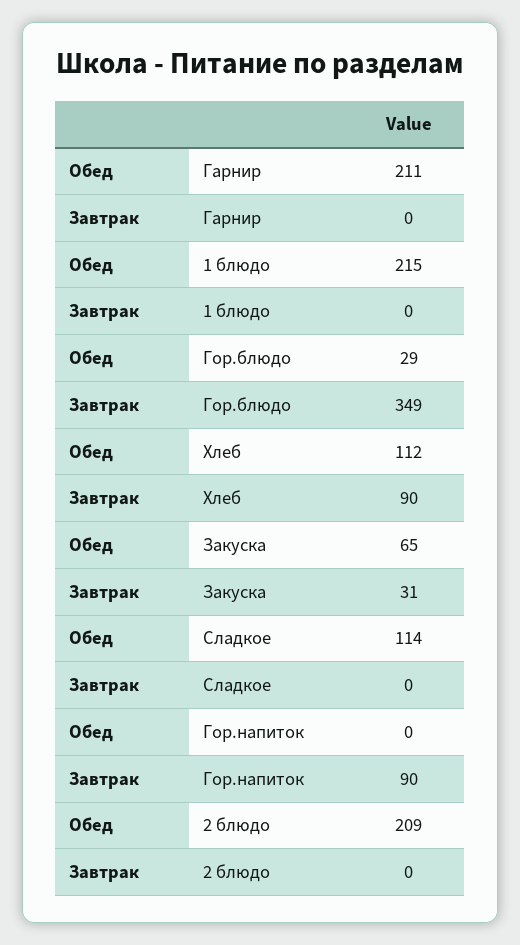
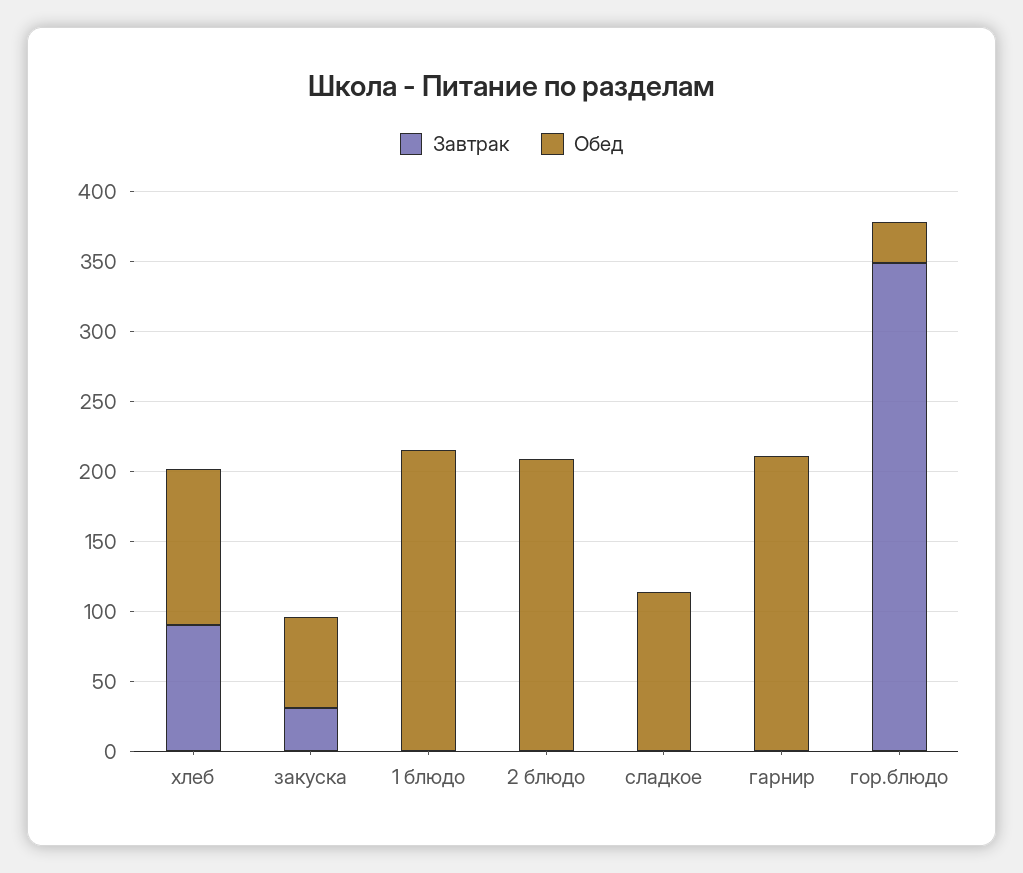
Обед, Гор.напиток: 0 -> none
Завтрак, Гор.напиток: 90 -> none

